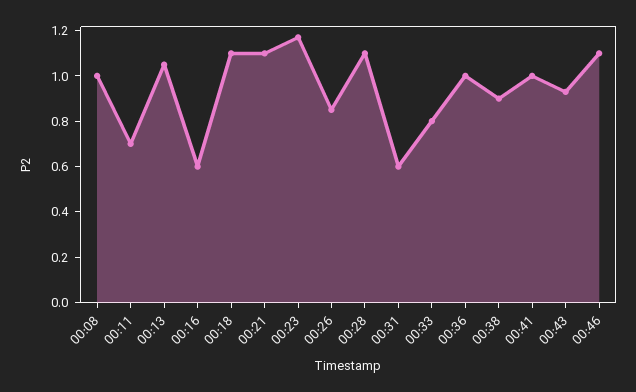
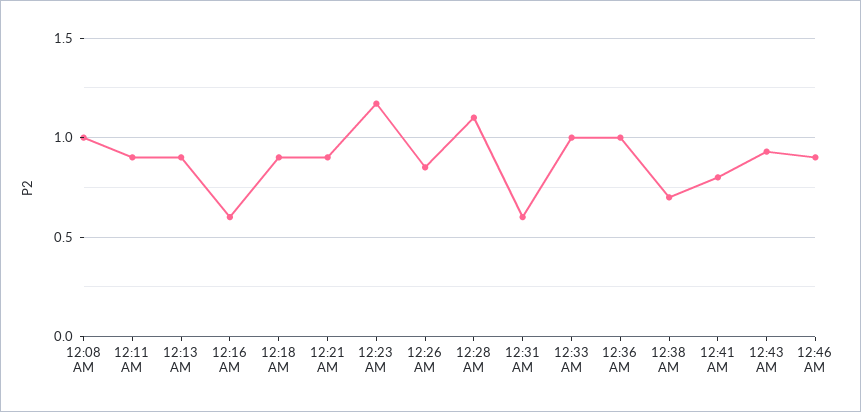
00:11: 0.7 -> 0.9
00:13: 1.05 -> 0.9
00:18: 1.1 -> 0.9
00:21: 1.1 -> 0.9
00:33: 0.8 -> 1
00:38: 0.9 -> 0.7
00:41: 1 -> 0.8
00:46: 1.1 -> 0.9

